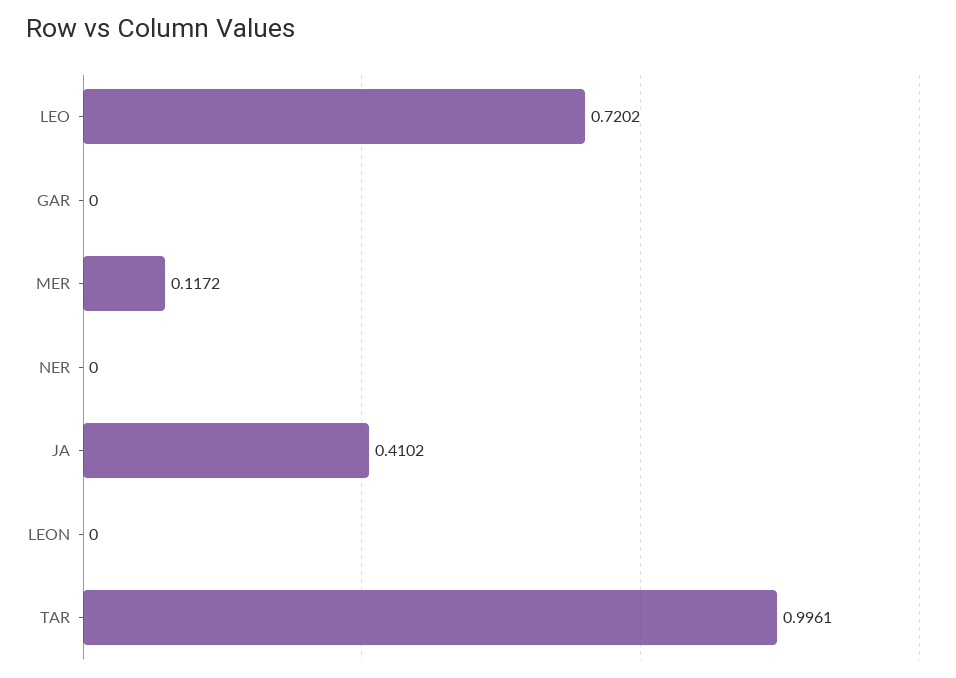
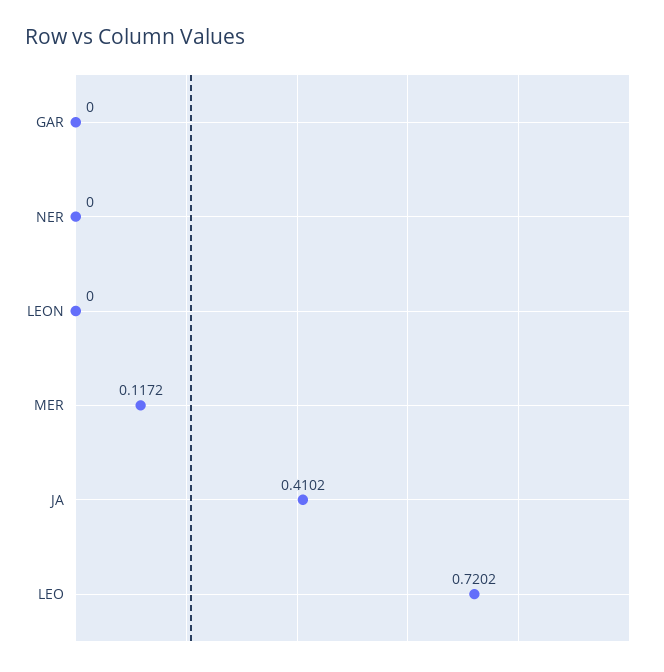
TAR: 0.9961 -> none

